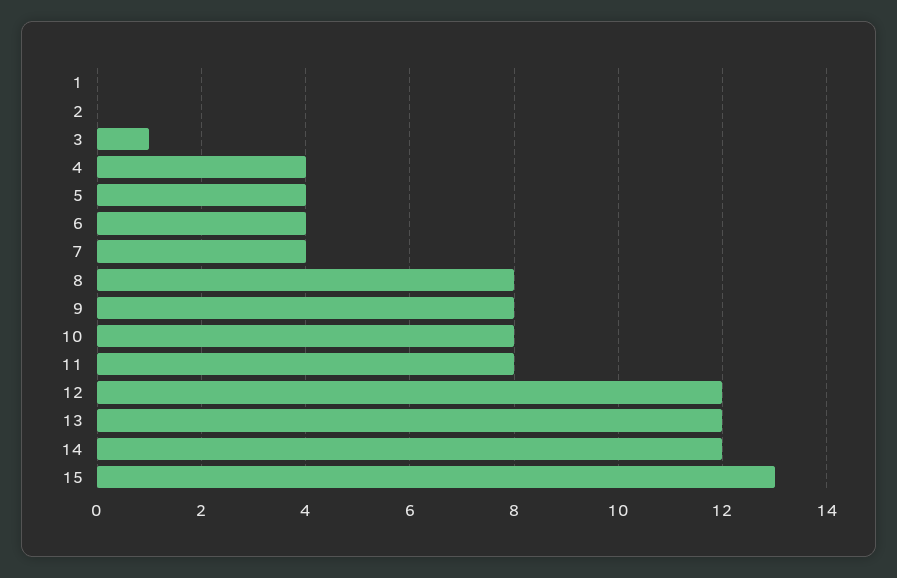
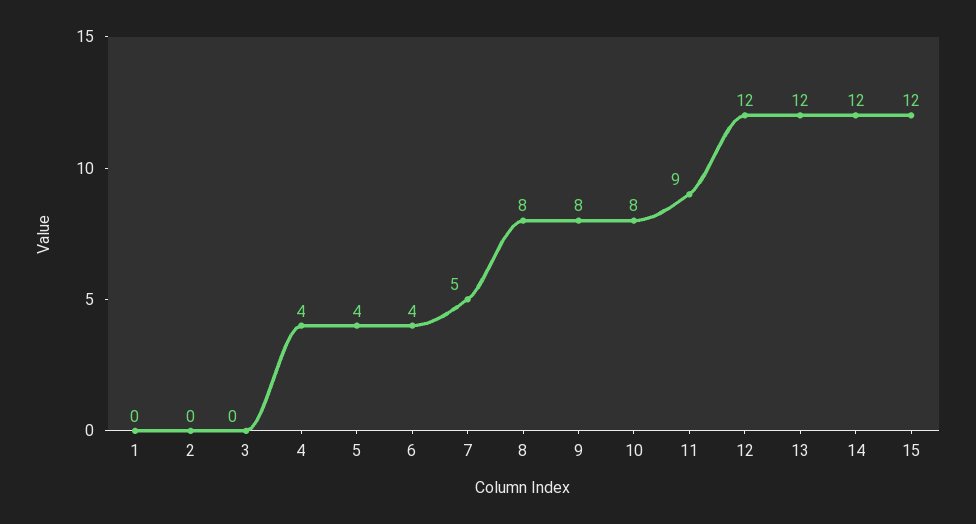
3: 1 -> 0
7: 4 -> 5
11: 8 -> 9
15: 13 -> 12

